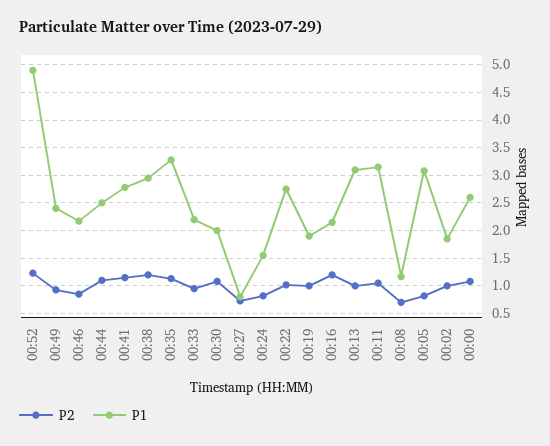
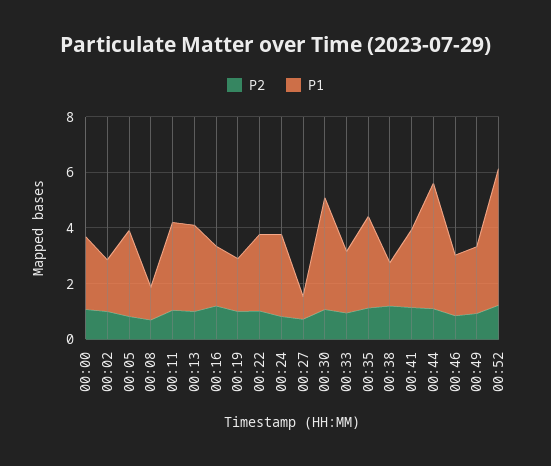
P1, 00:44: 2.5 -> 4.5
P1, 00:38: 3 -> 1.5
P1, 00:30: 2 -> 4
P1, 00:24: 1.5 -> 3

